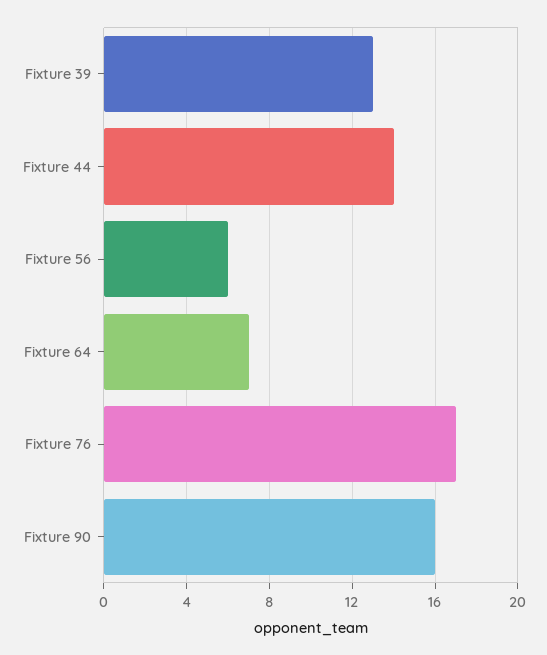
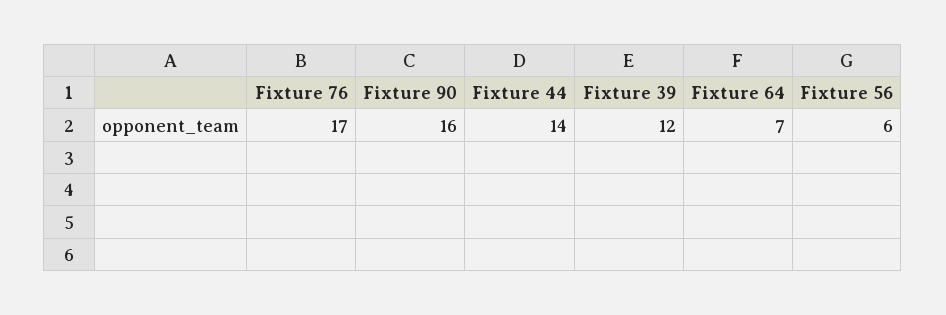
Fixture 39: 13 -> 12

